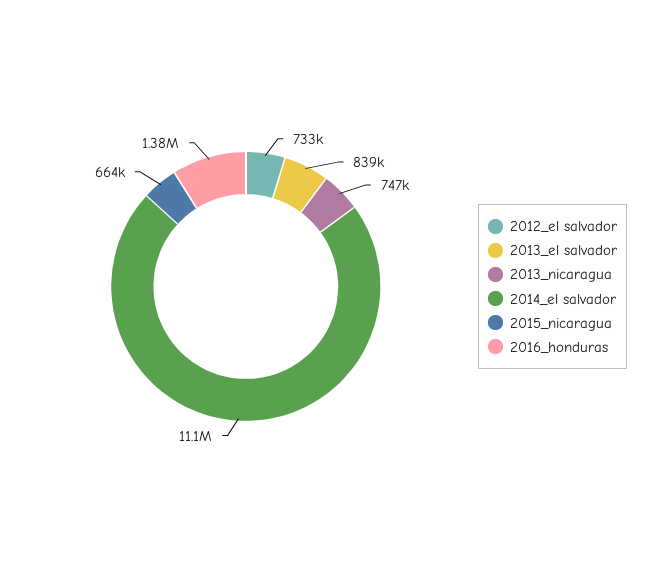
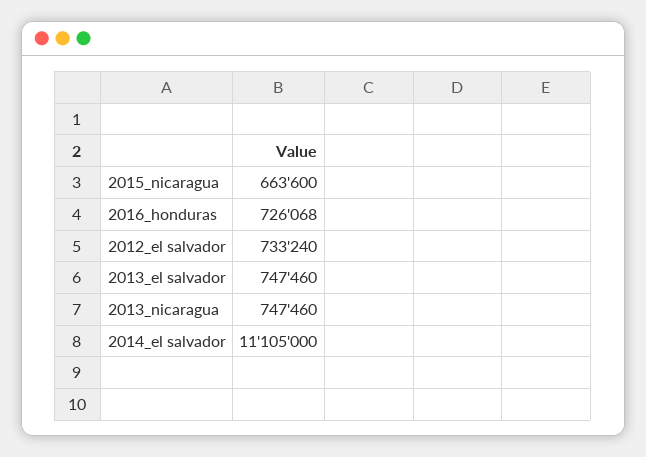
2013_el salvador: 839000 -> 747460
2016_honduras: 1380000 -> 726068

